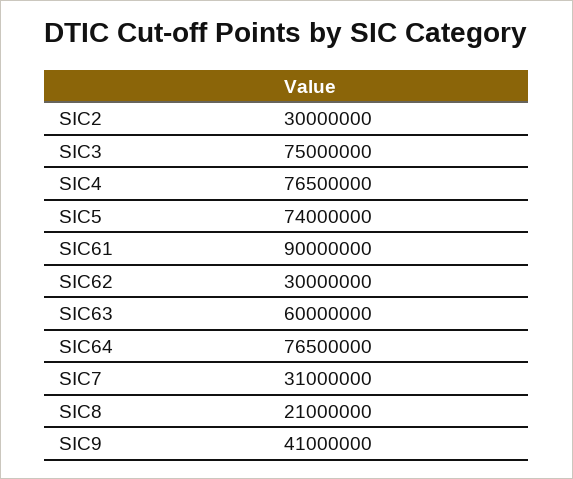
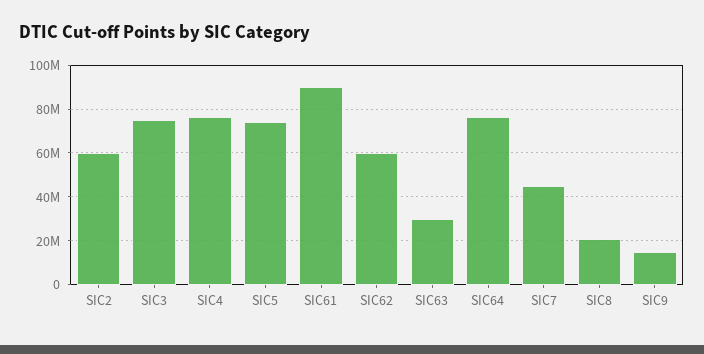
SIC2: 30000000 -> 60000000
SIC62: 30000000 -> 60000000
SIC63: 60000000 -> 30000000
SIC7: 31000000 -> 45000000
SIC9: 41000000 -> 15000000

